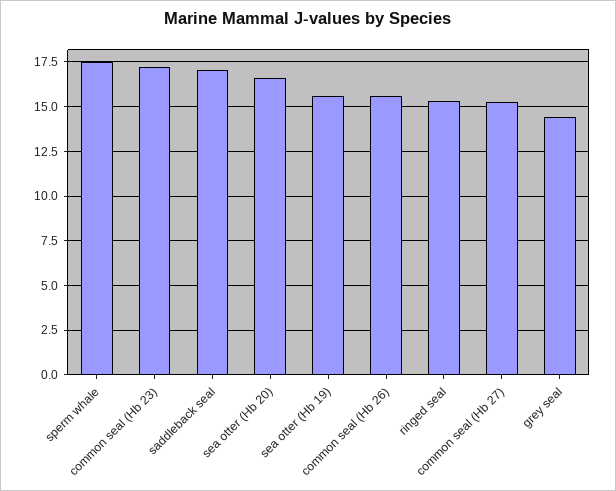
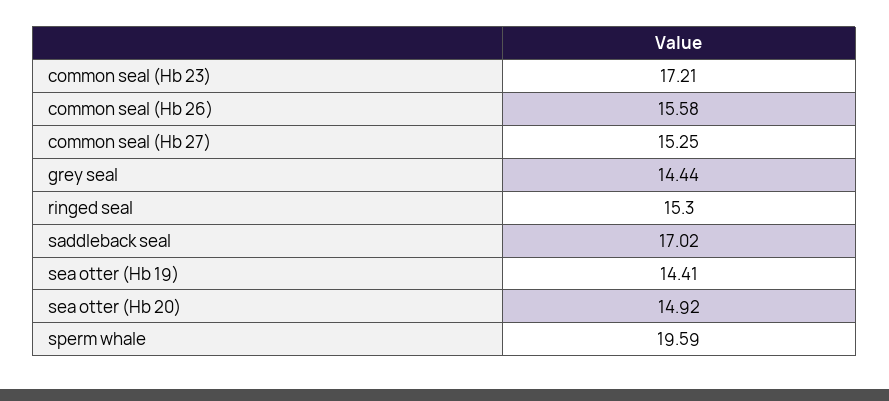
sperm whale: 17.5 -> 19.59
sea otter (Hb 20): 16.5 -> 14.92
sea otter (Hb 19): 15.5 -> 14.41

